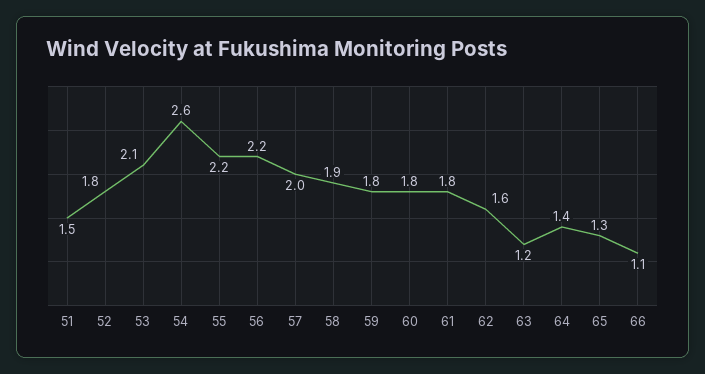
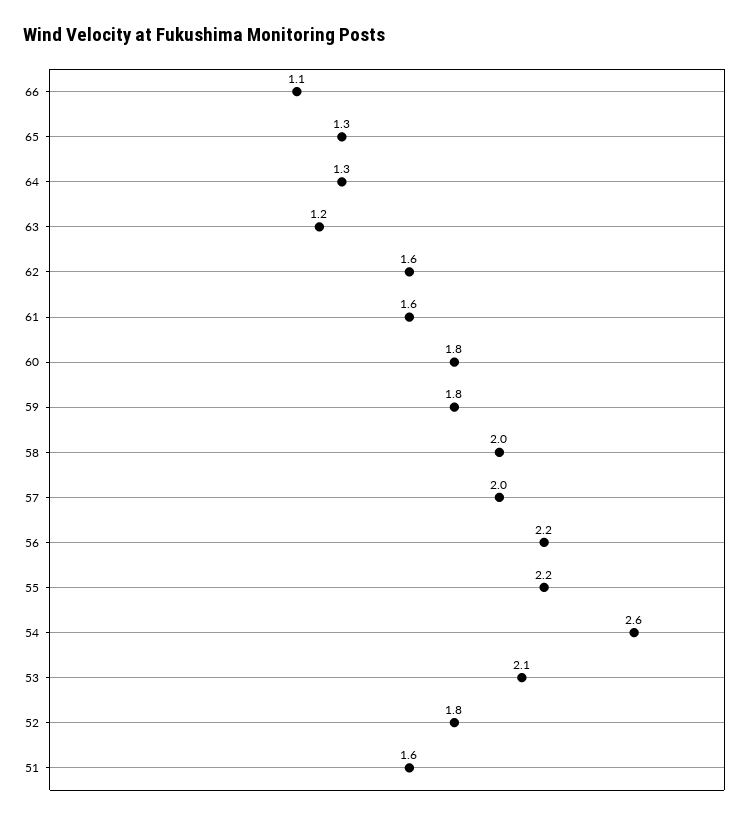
51: 1.5 -> 1.6
58: 1.9 -> 2
61: 1.8 -> 1.6
64: 1.4 -> 1.3

